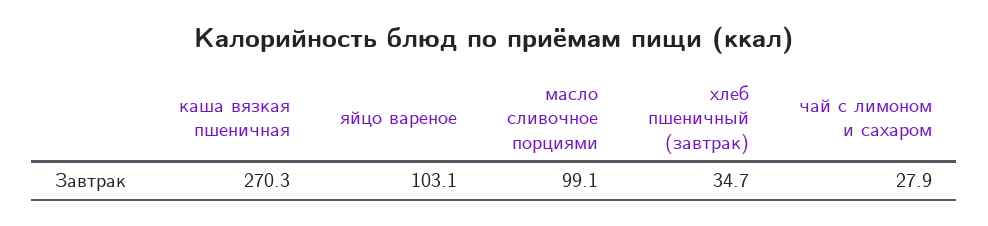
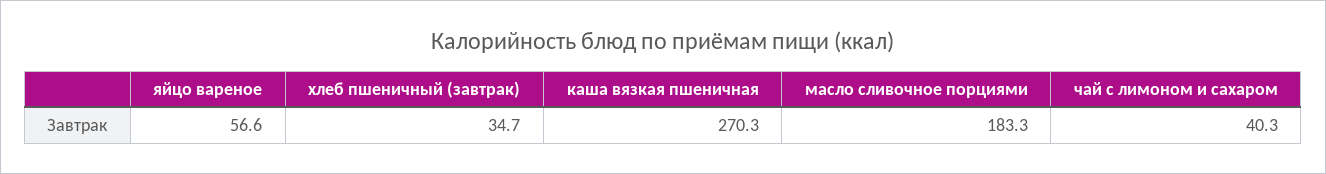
яйцо вареное: 103.1 -> 56.6
масло сливочное порциями: 99.1 -> 183.3
чай с лимоном и сахаром: 27.9 -> 40.3

